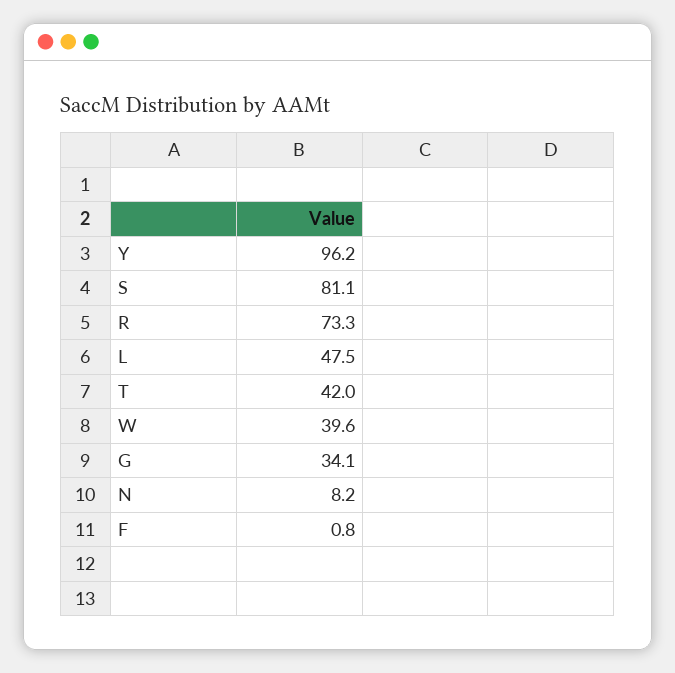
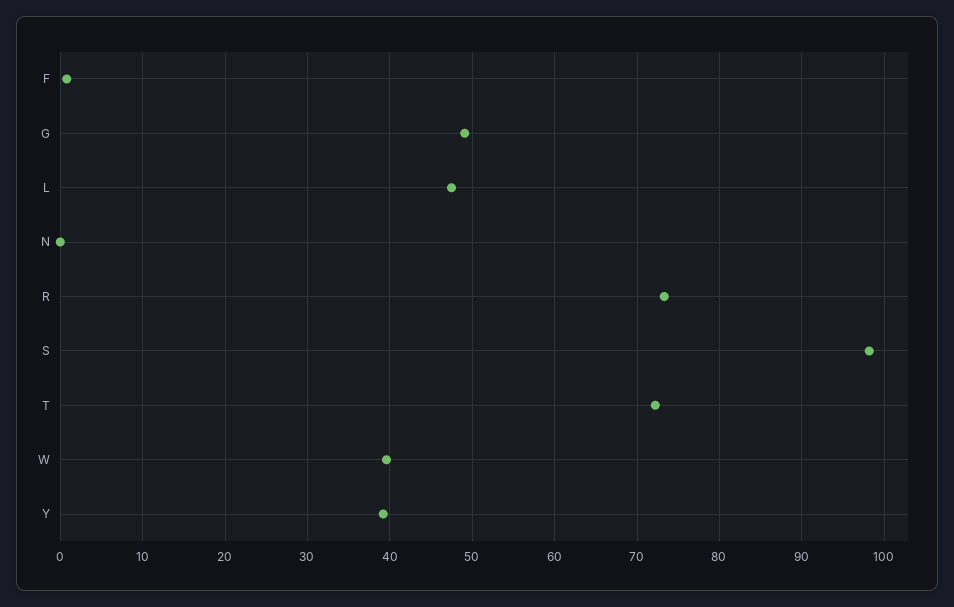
Y: 96.2 -> 39
S: 81.1 -> 98
T: 42 -> 72
G: 34.1 -> 49
N: 8.2 -> 0

